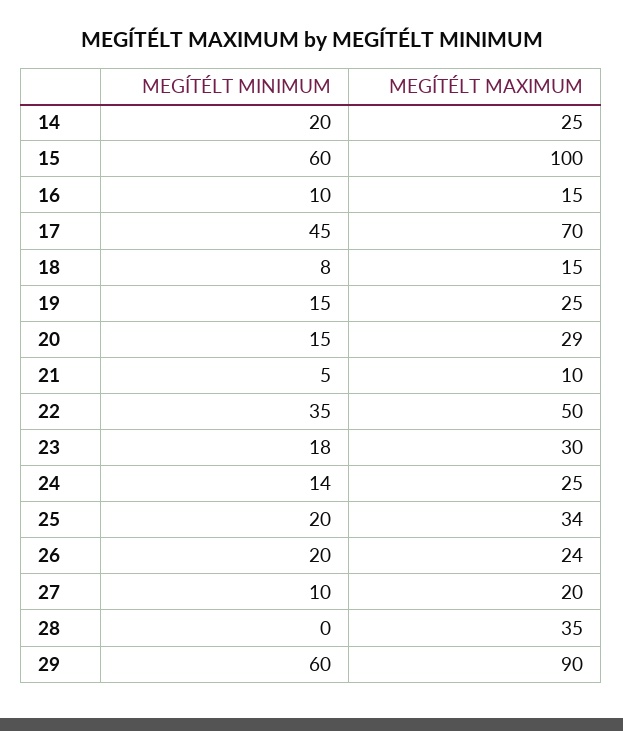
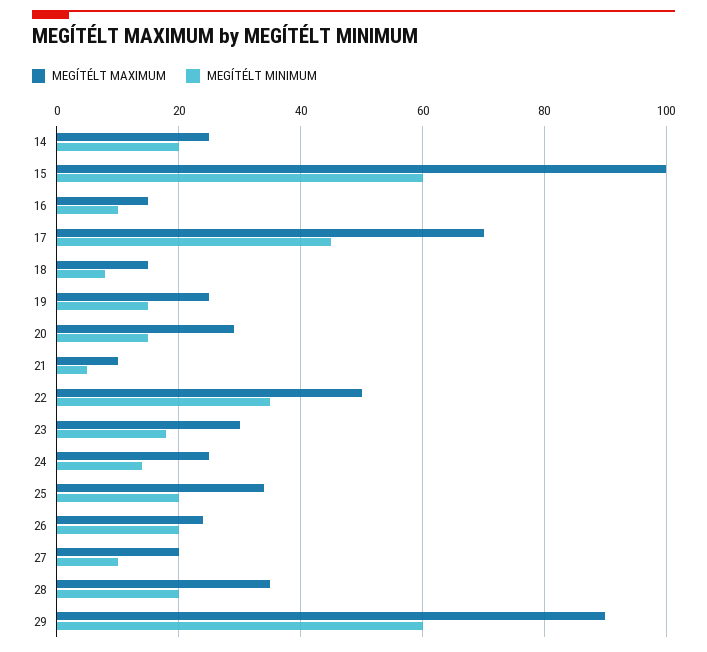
MEGÍTÉLT MINIMUM, 28: 0 -> 20

